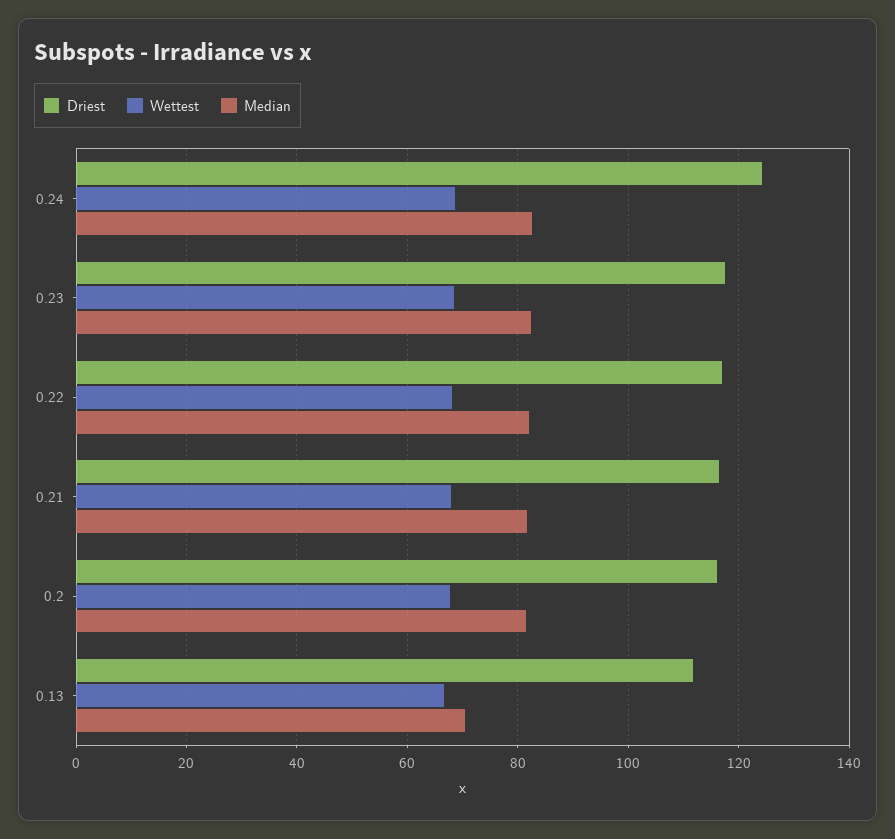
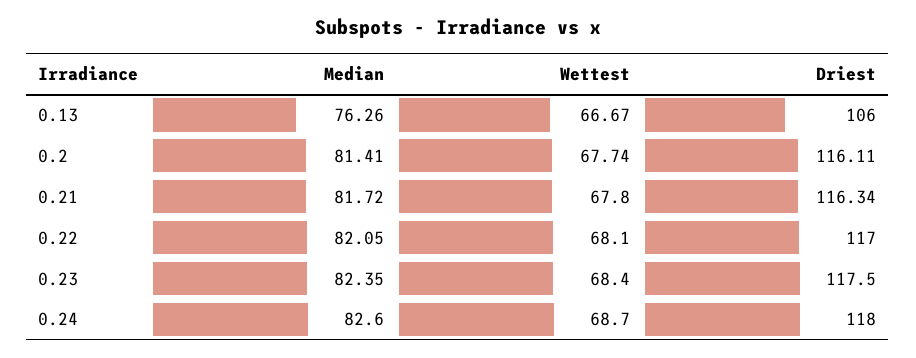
Driest, 0.24: 124 -> 118
Driest, 0.13: 112 -> 106
Median, 0.13: 70 -> 76.26

